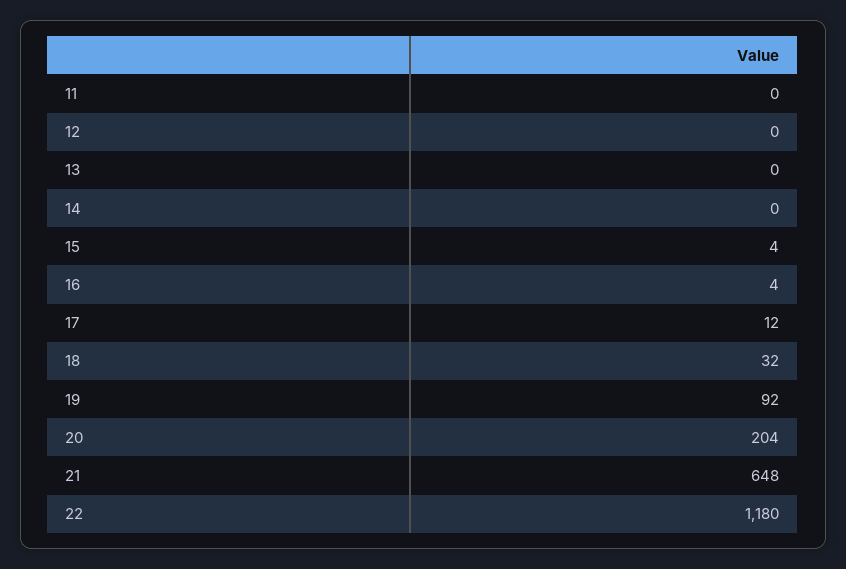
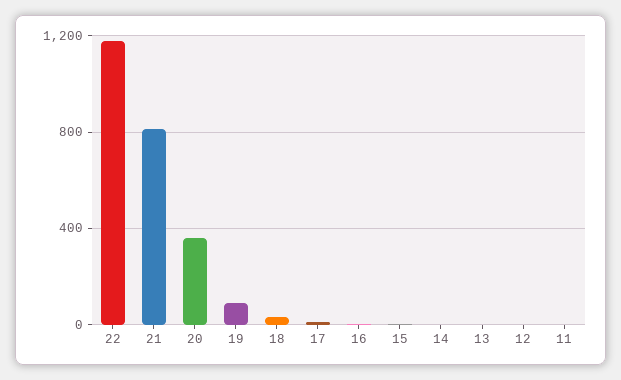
20: 204 -> 350
21: 648 -> 800

